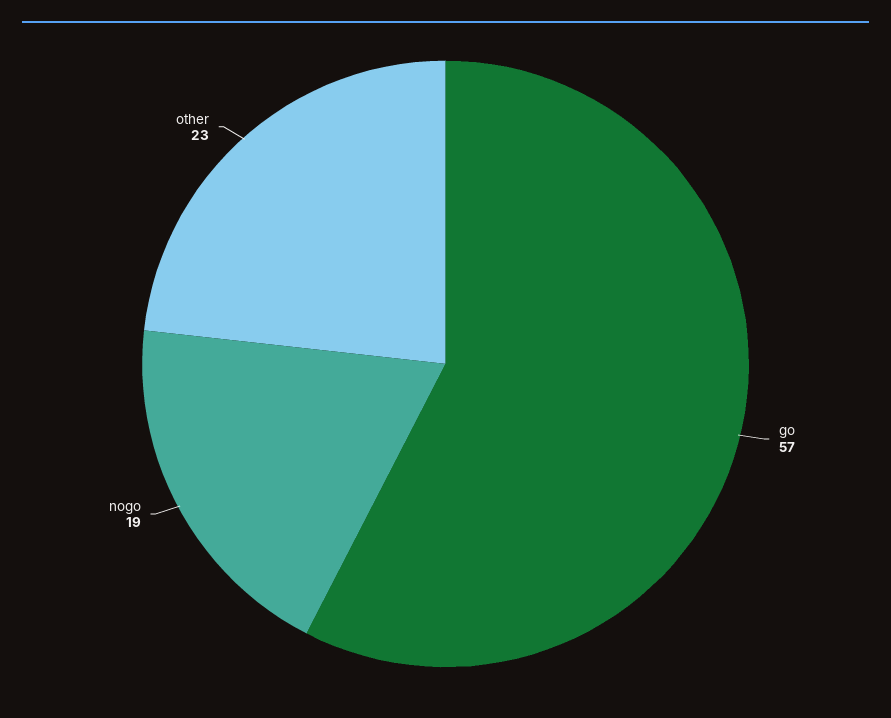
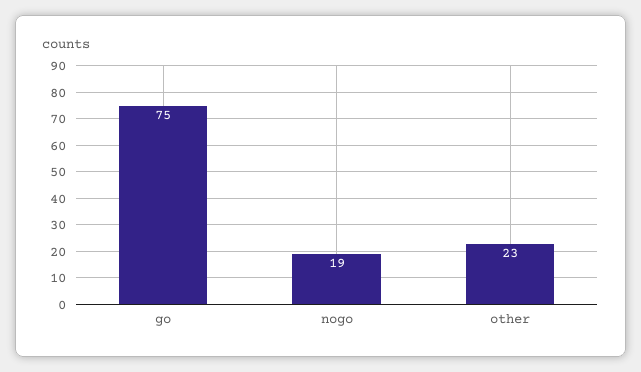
go: 57 -> 75

